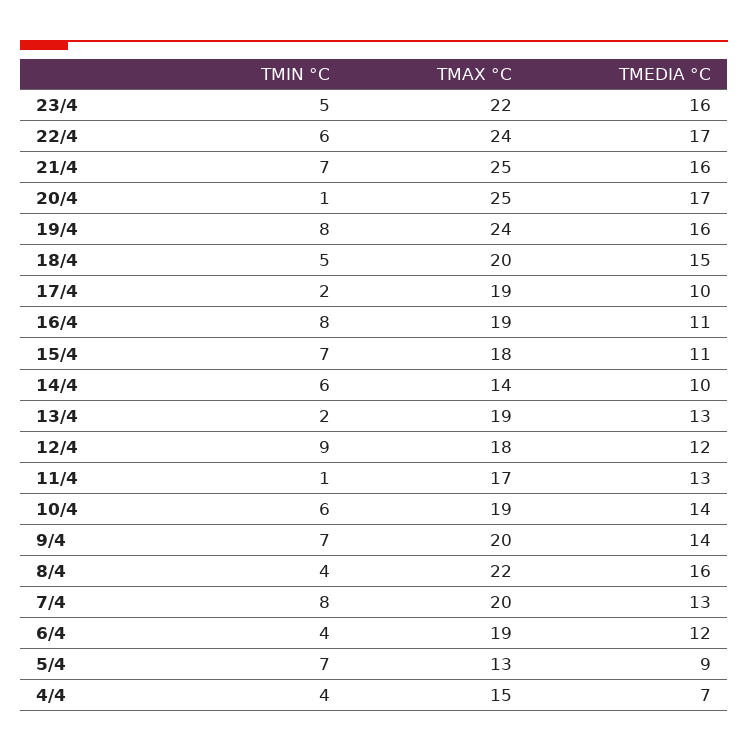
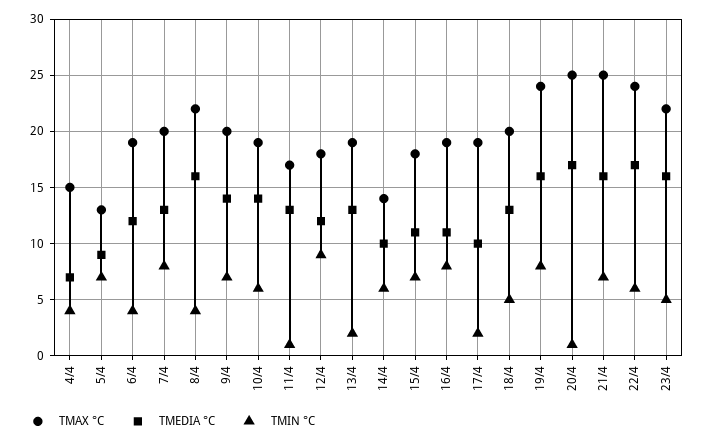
TMEDIA °C, 18/4: 15 -> 13

